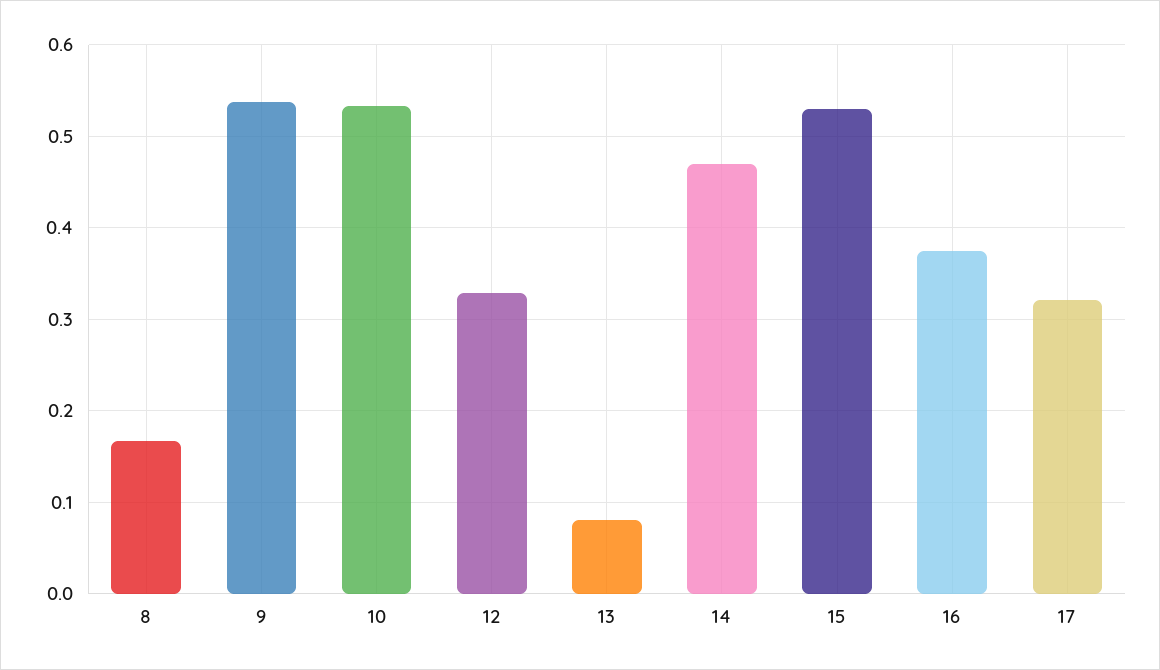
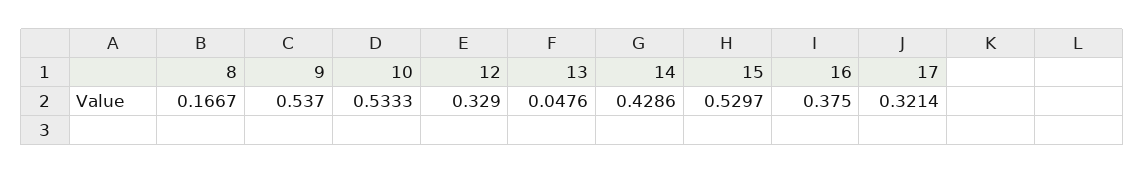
13: 0.08 -> 0.0476
14: 0.47 -> 0.4286

